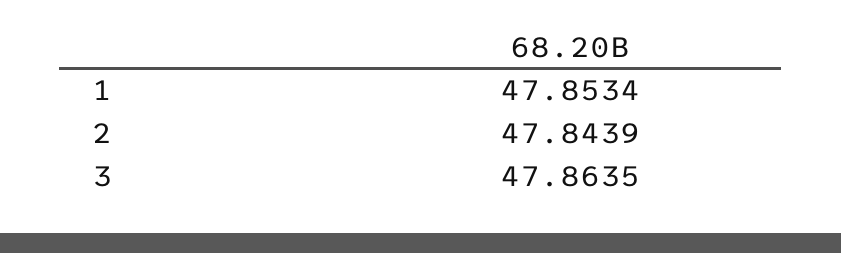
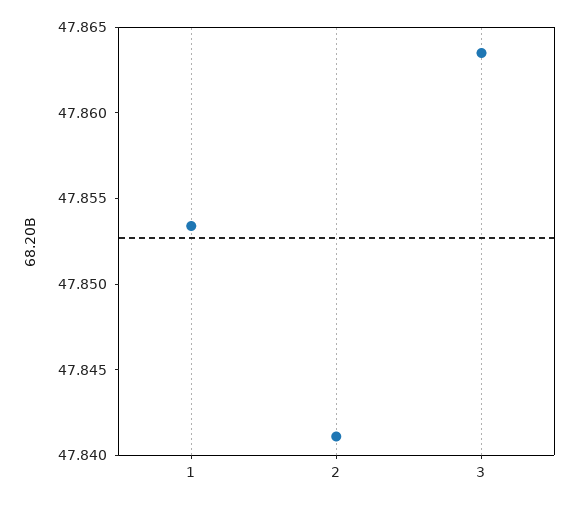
2: 47.8439 -> 47.841

